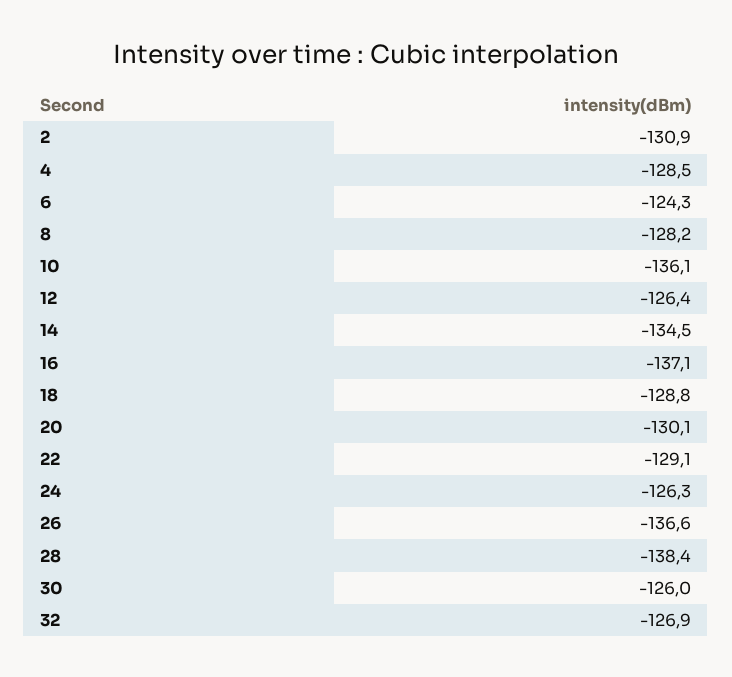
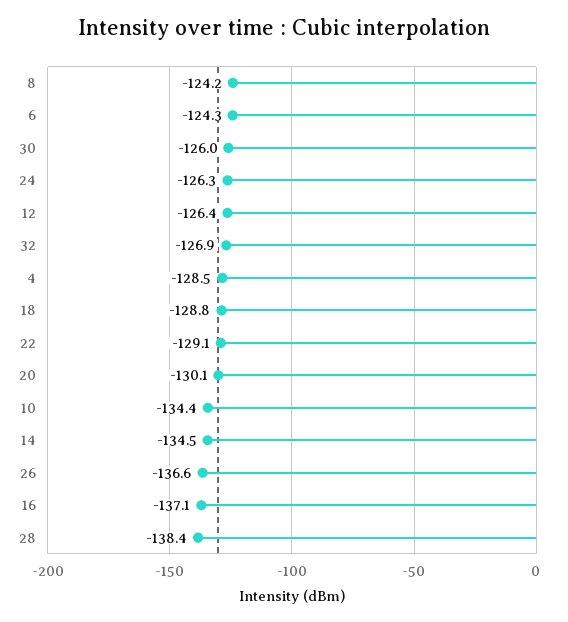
2: -130.9 -> none
8: -128.2 -> -124.2
10: -136.1 -> -134.4

